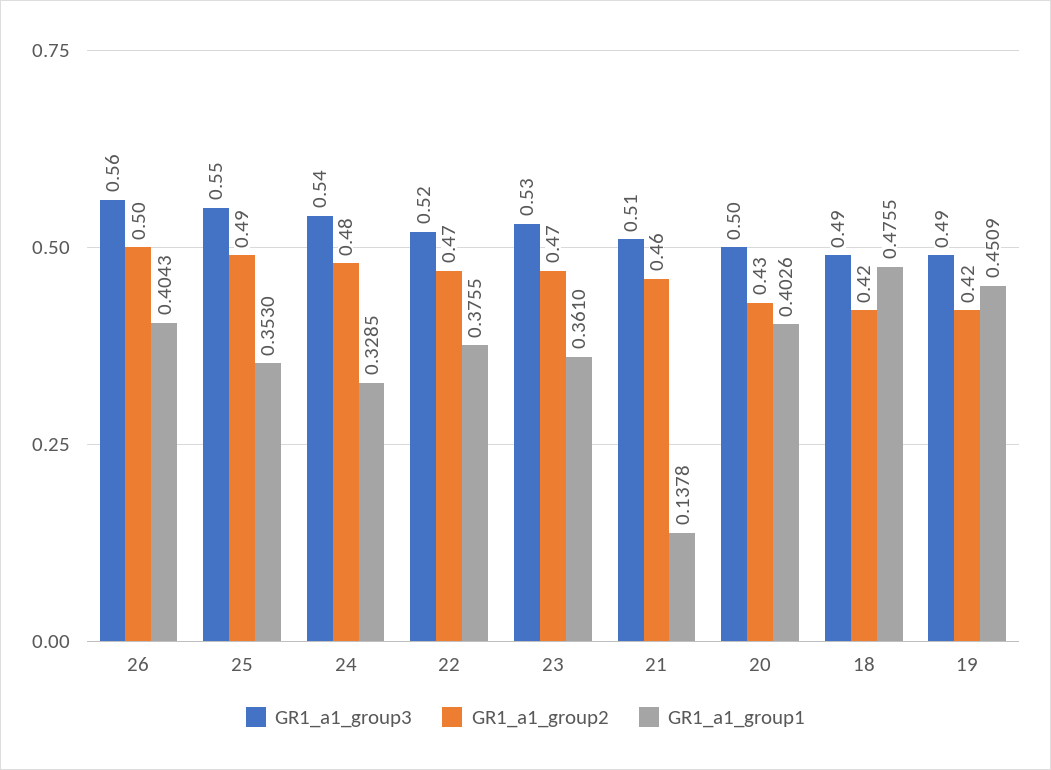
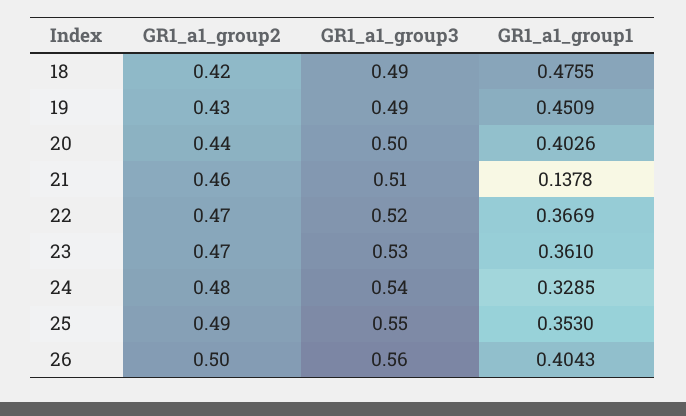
GR1_a1_group1, 22: 0.3755 -> 0.3669
GR1_a1_group2, 20: 0.43 -> 0.44
GR1_a1_group2, 19: 0.42 -> 0.43

